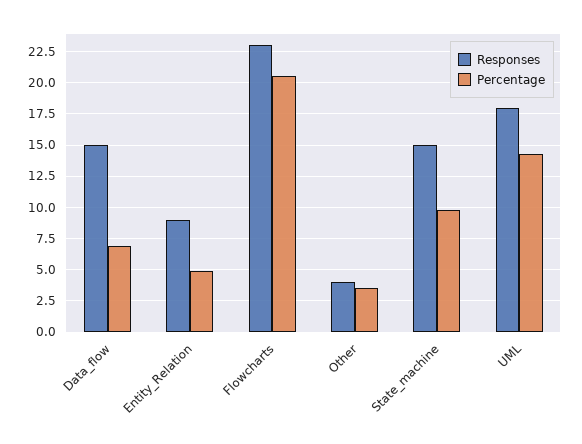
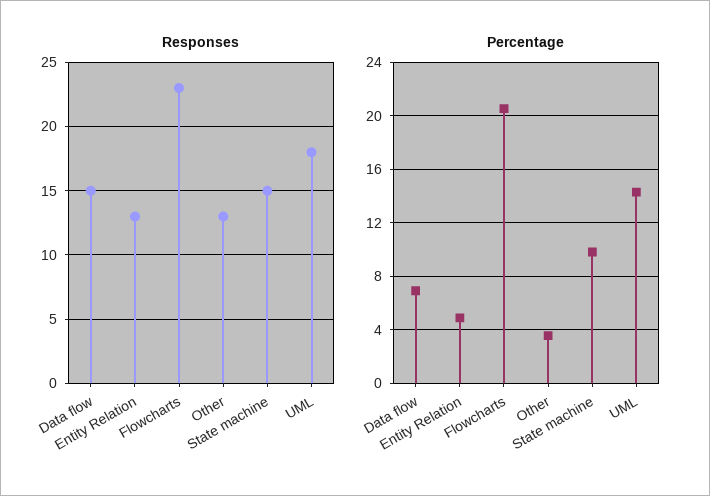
Responses, Entity_Relation: 9 -> 13
Responses, Other: 4 -> 13

